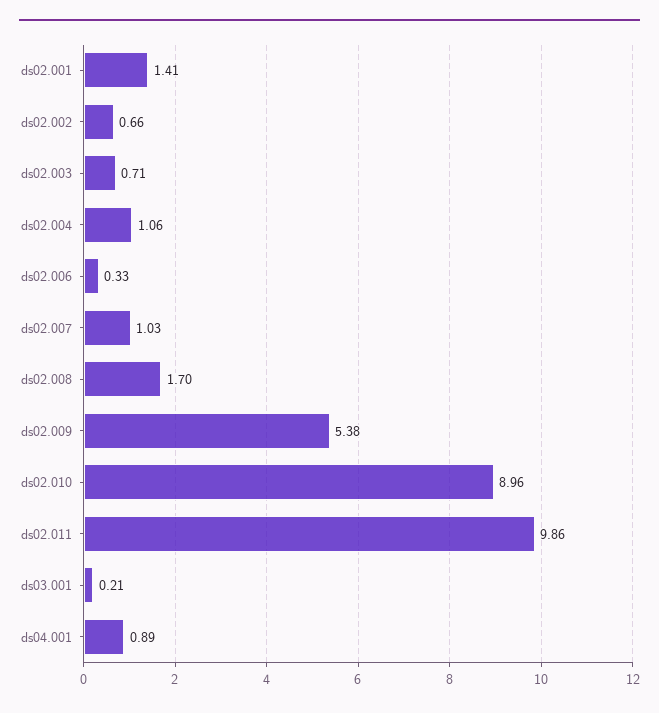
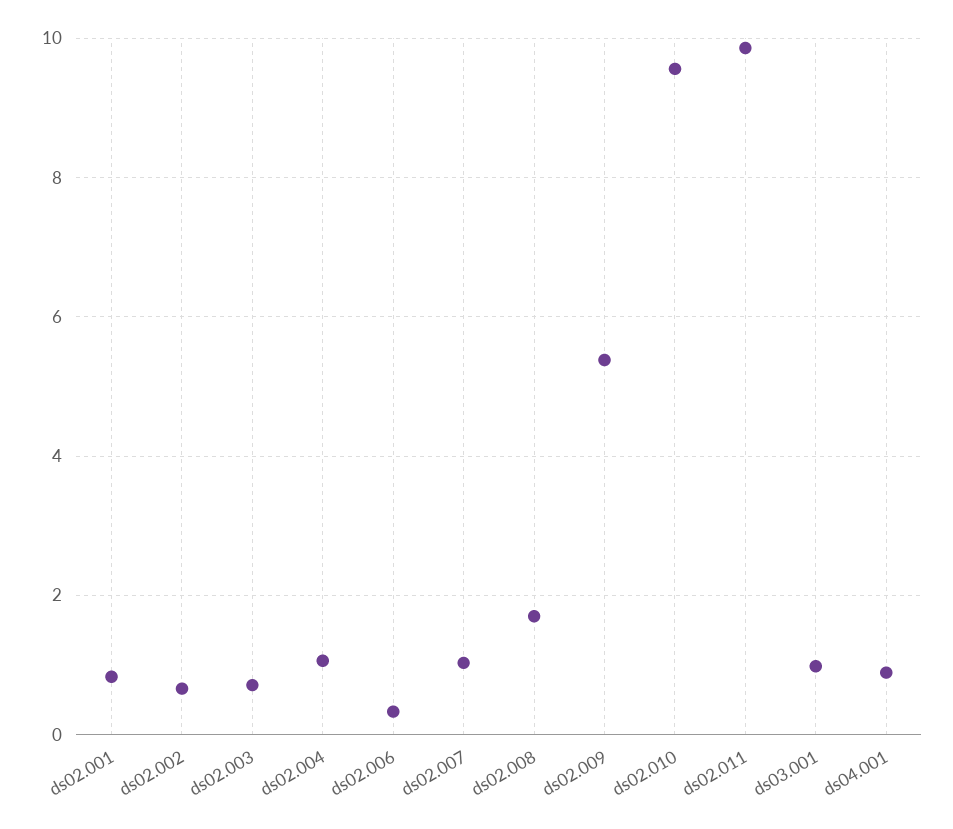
ds02.001: 1.41 -> 0.8
ds02.010: 8.96 -> 9.6
ds03.001: 0.21 -> 1

